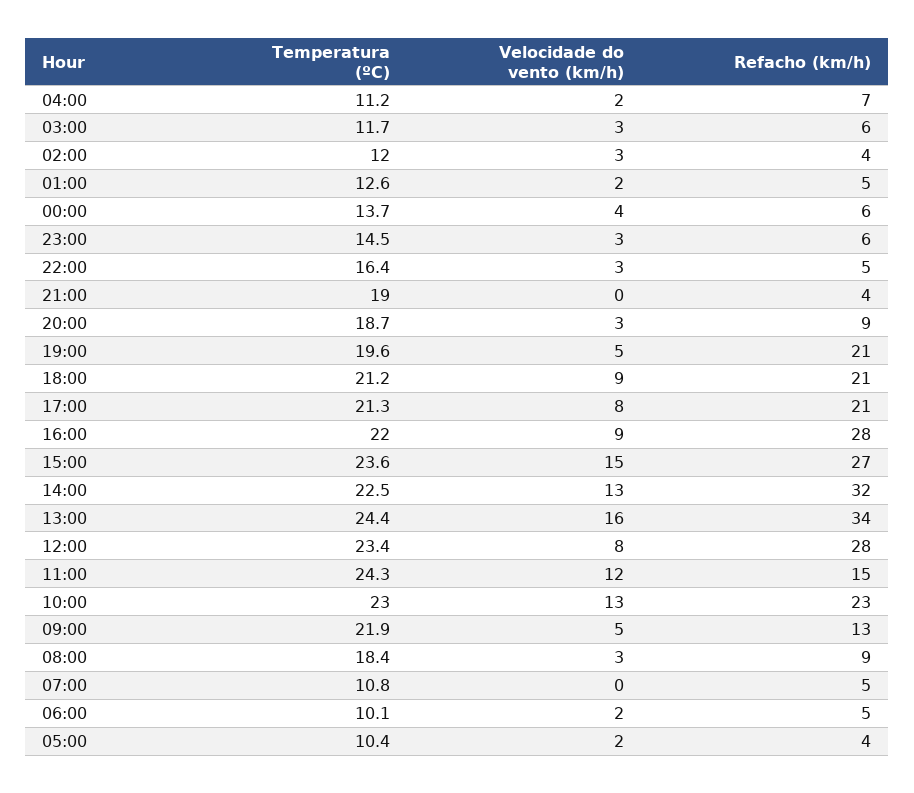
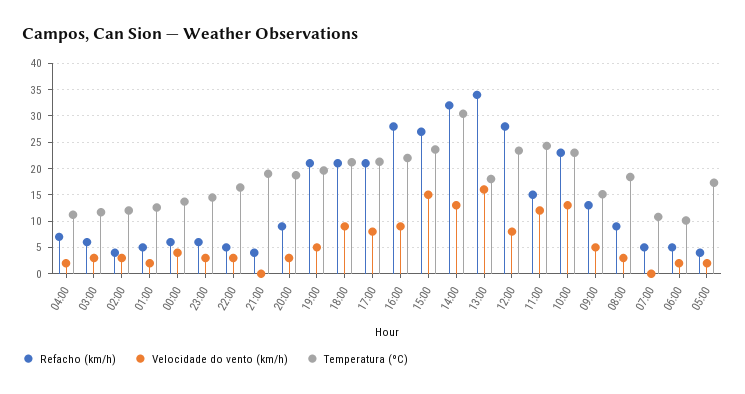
Temperatura (ºC), 14:00: 22.5 -> 30
Temperatura (ºC), 13:00: 24.4 -> 17.5
Temperatura (ºC), 09:00: 21.9 -> 15
Temperatura (ºC), 05:00: 10.4 -> 17.5

